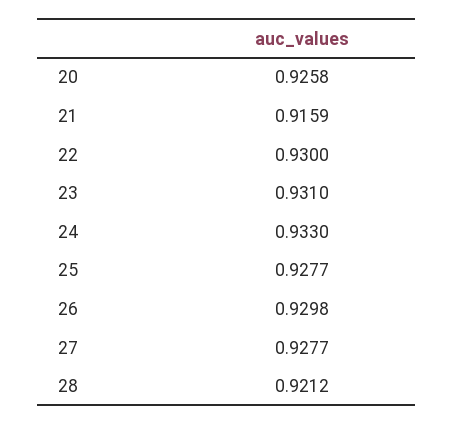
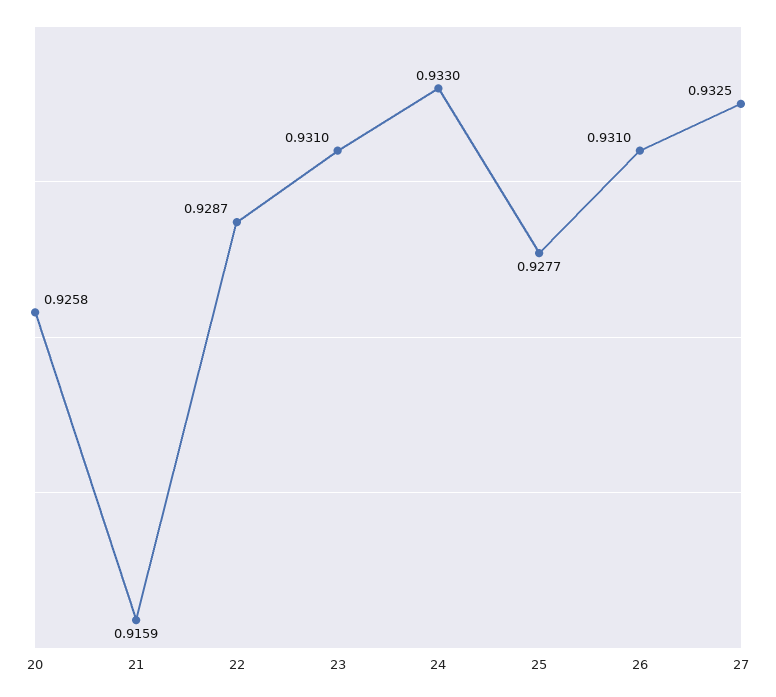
22: 0.93 -> 0.9287
26: 0.9298 -> 0.931
27: 0.9277 -> 0.9325
28: 0.9212 -> none

